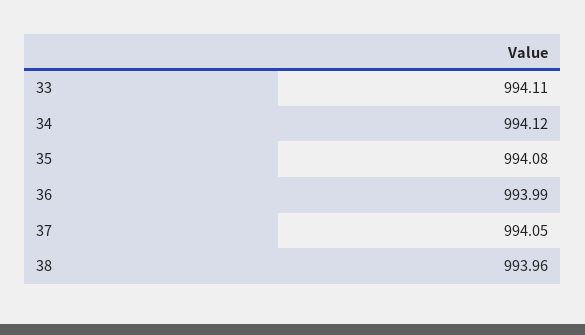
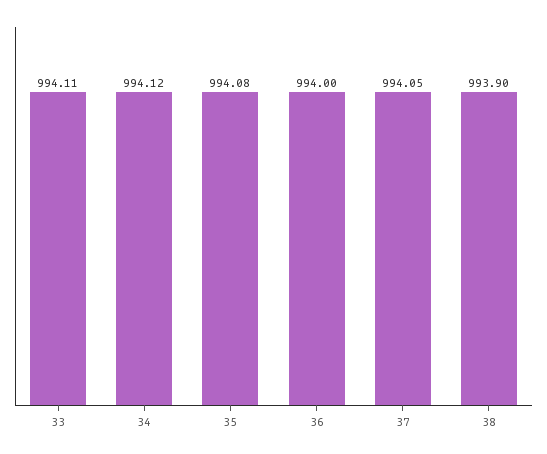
36: 993.99 -> 994
38: 993.96 -> 993.9

